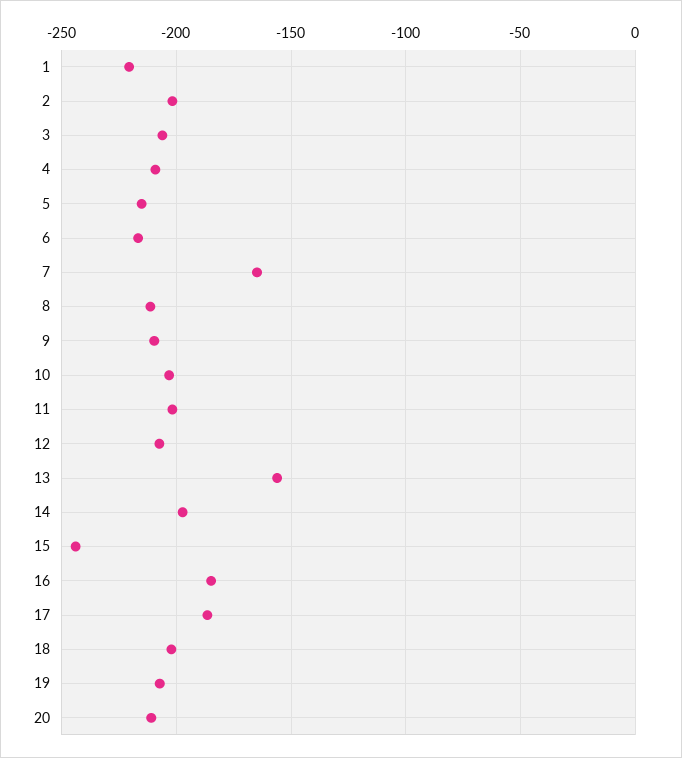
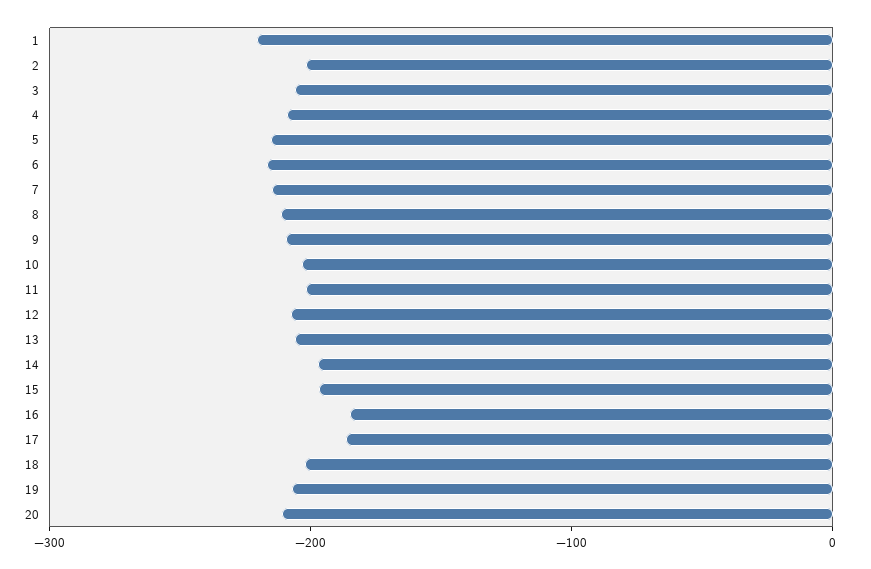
7: -165 -> -220
13: -155 -> -200
15: -245 -> -200

